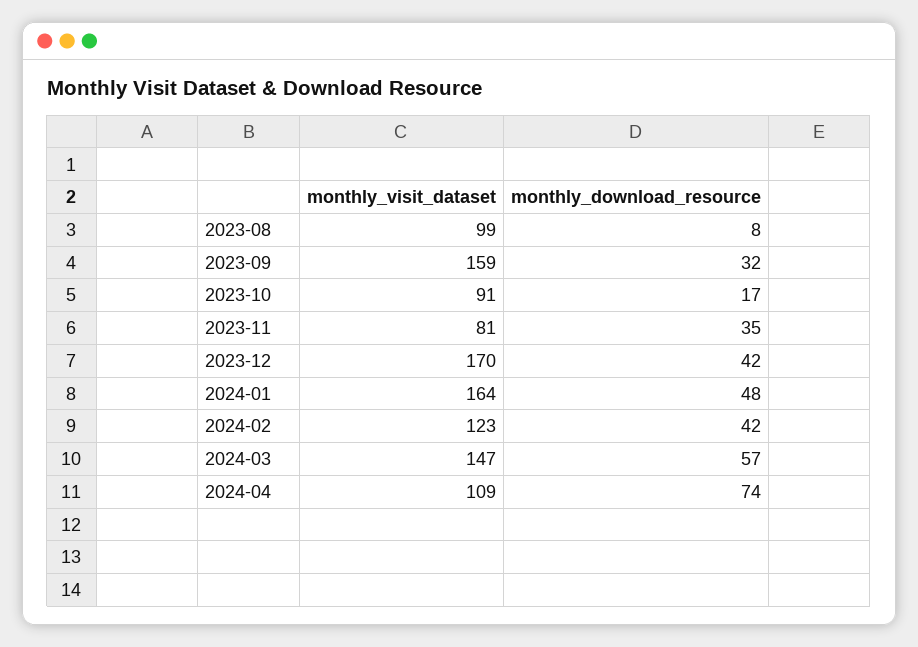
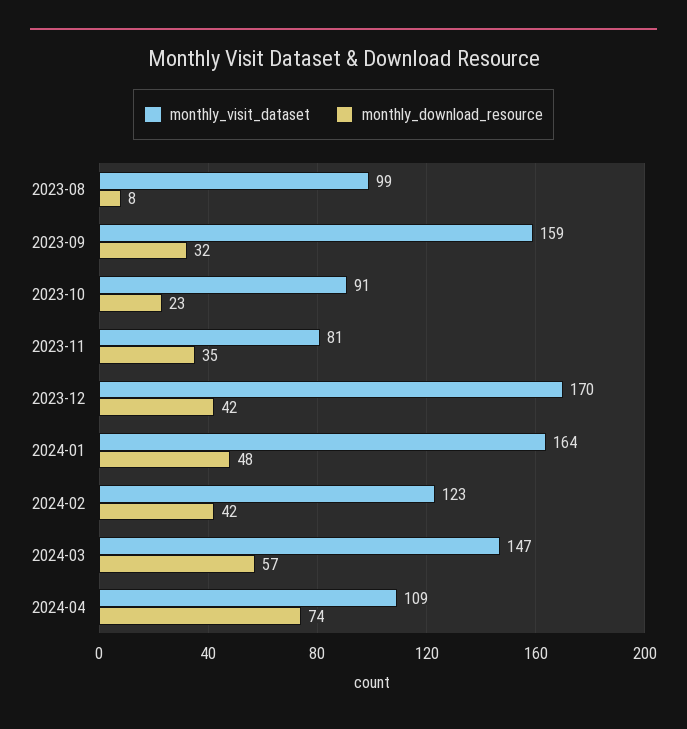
monthly_download_resource, 2023-10: 17 -> 23

